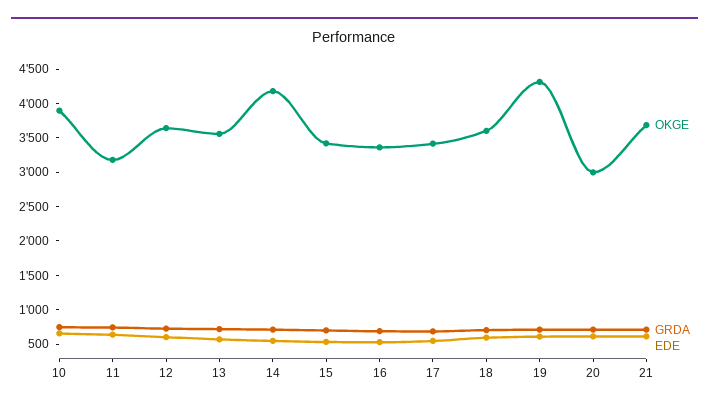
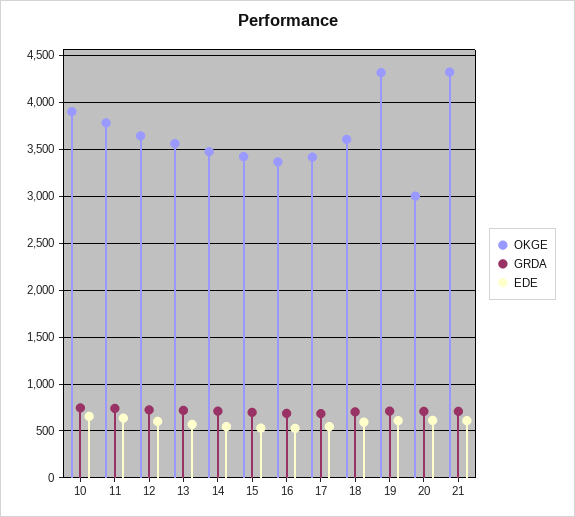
OKGE, 11: 3250 -> 3800
OKGE, 14: 4250 -> 3500
OKGE, 21: 3750 -> 4300

